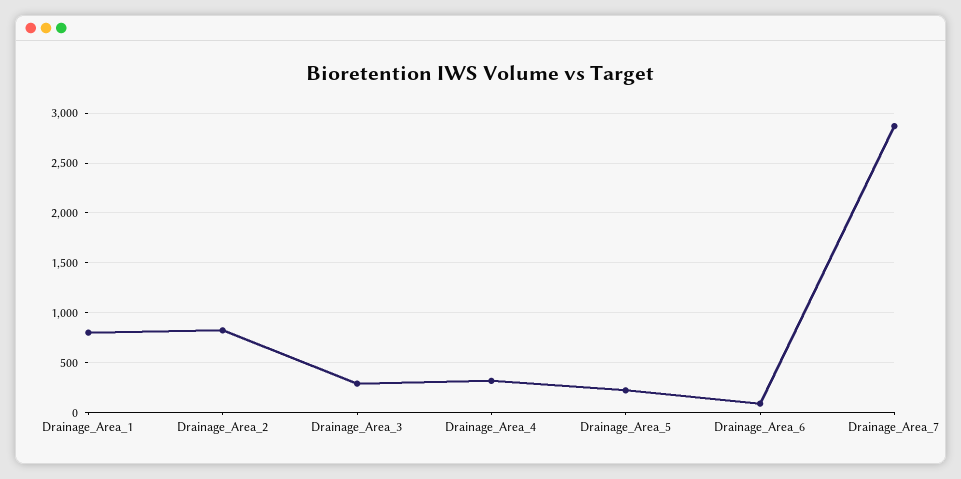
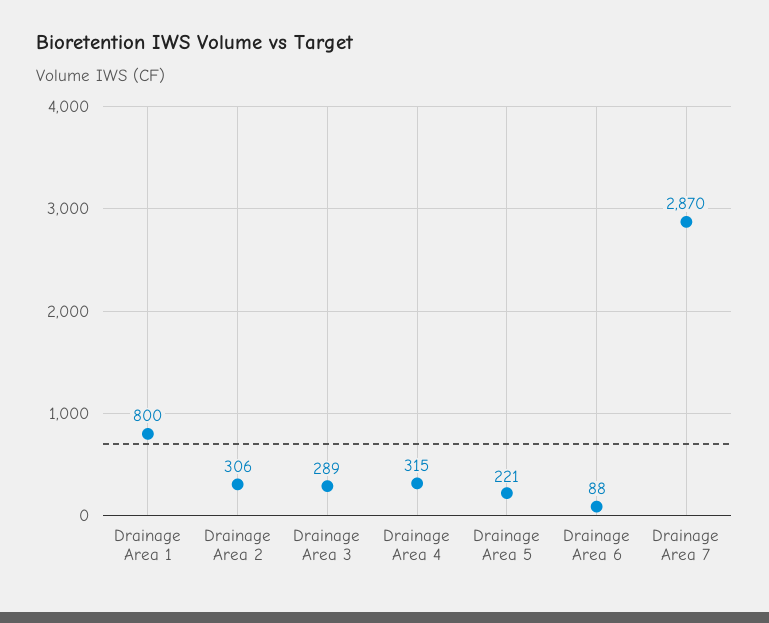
Drainage_Area_2: 800 -> 306

